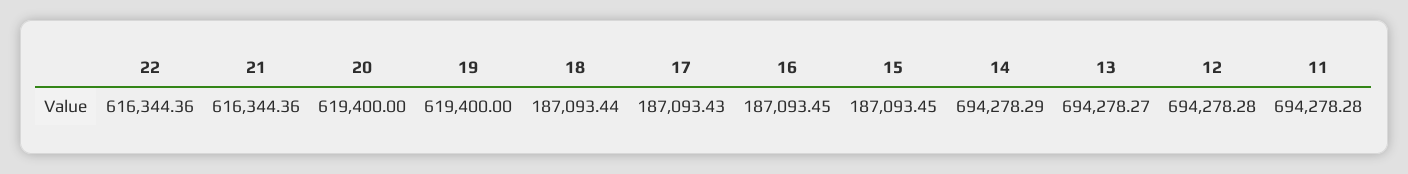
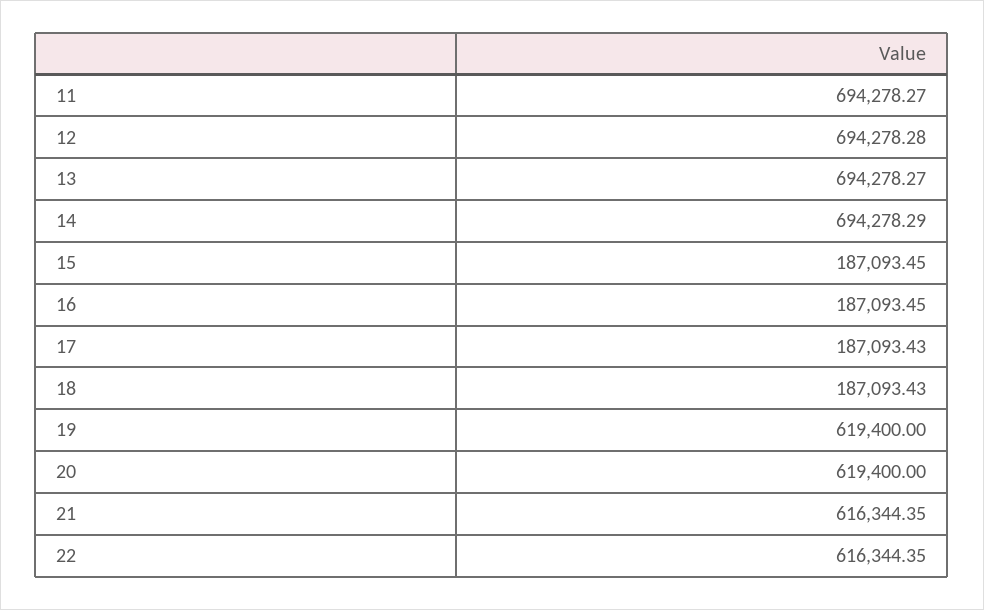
22: 616344.36 -> 616344.35
21: 616344.36 -> 616344.35
18: 187093.44 -> 187093.43
11: 694278.28 -> 694278.27

